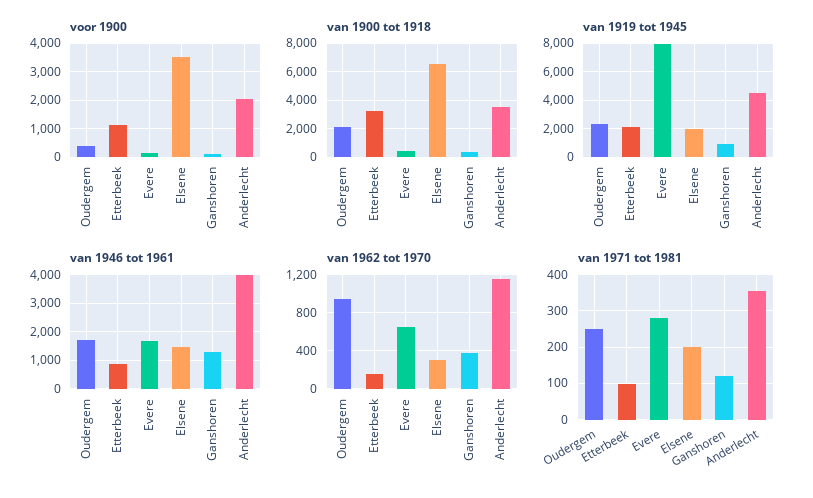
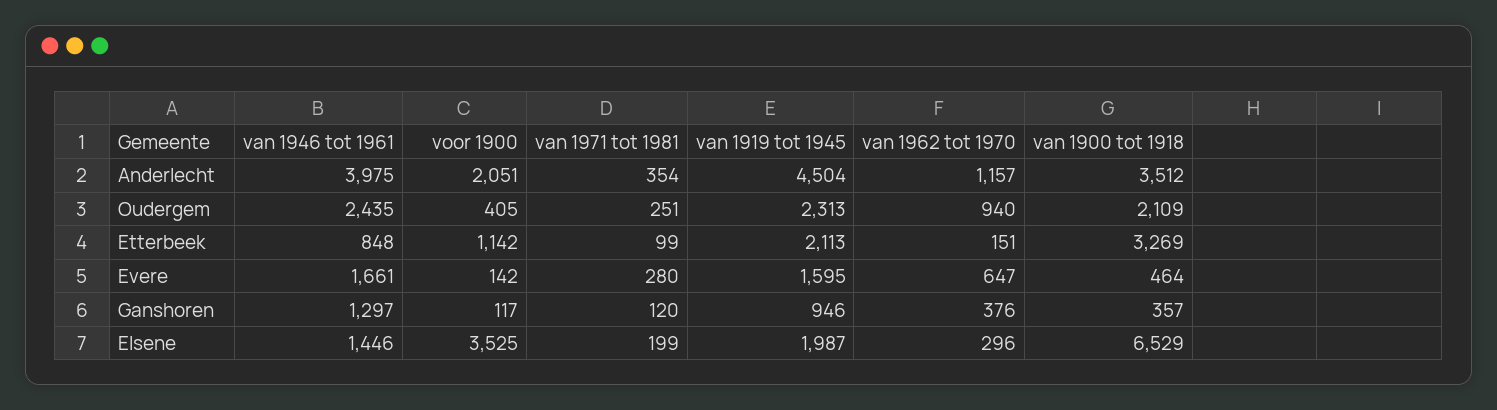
van 1919 tot 1945, Evere: 8000 -> 1595
van 1946 tot 1961, Oudergem: 1750 -> 2435

